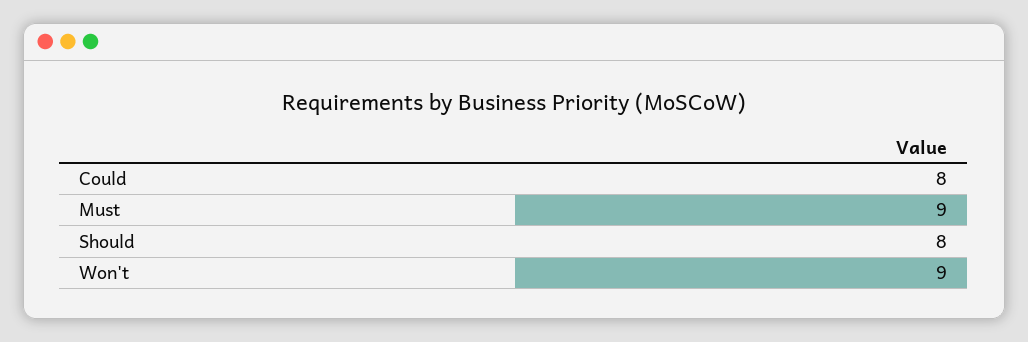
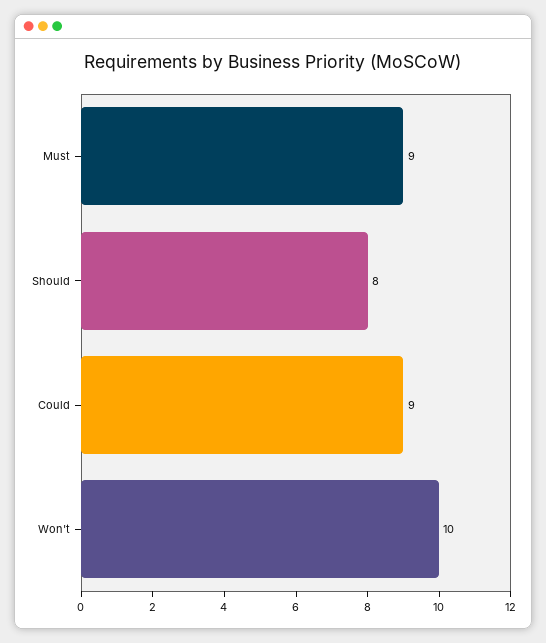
Could: 8 -> 9
Won't: 9 -> 10

